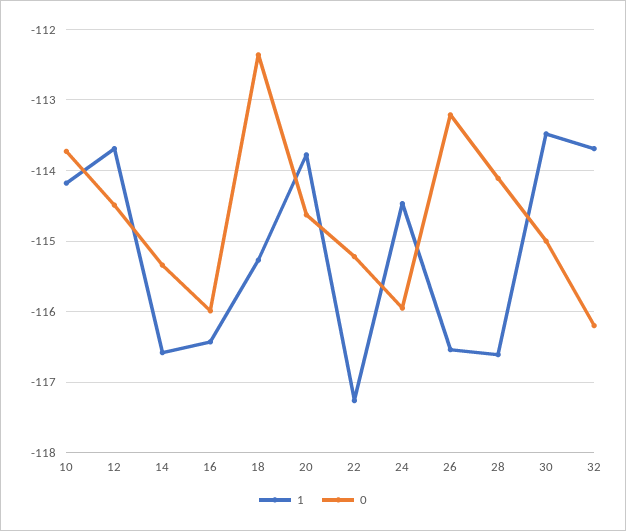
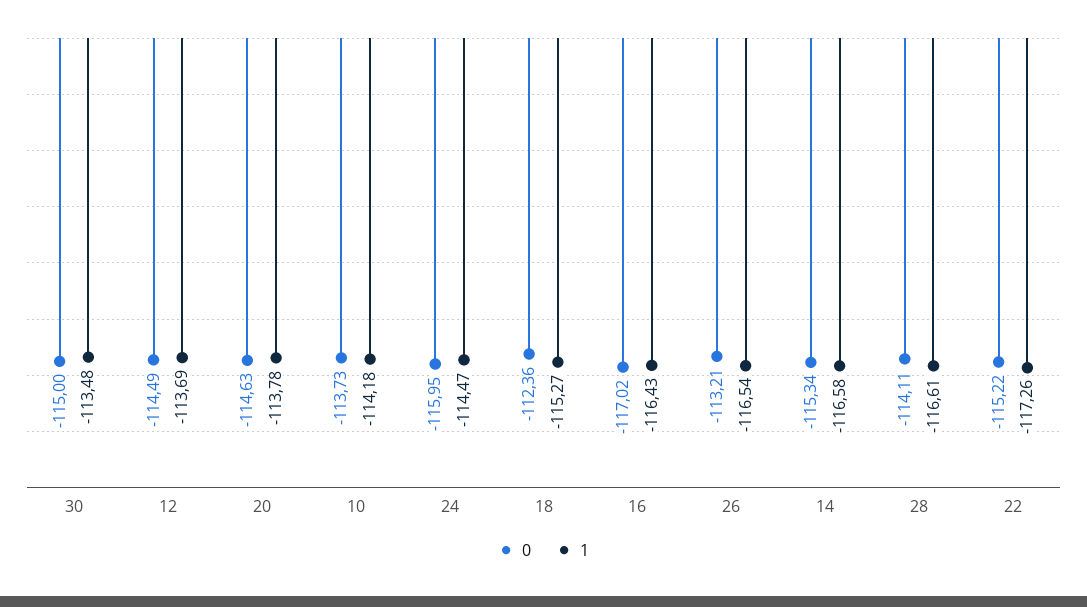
0, 16: -116 -> -117.02
1, 32: -113.7 -> none
0, 32: -116.2 -> none

